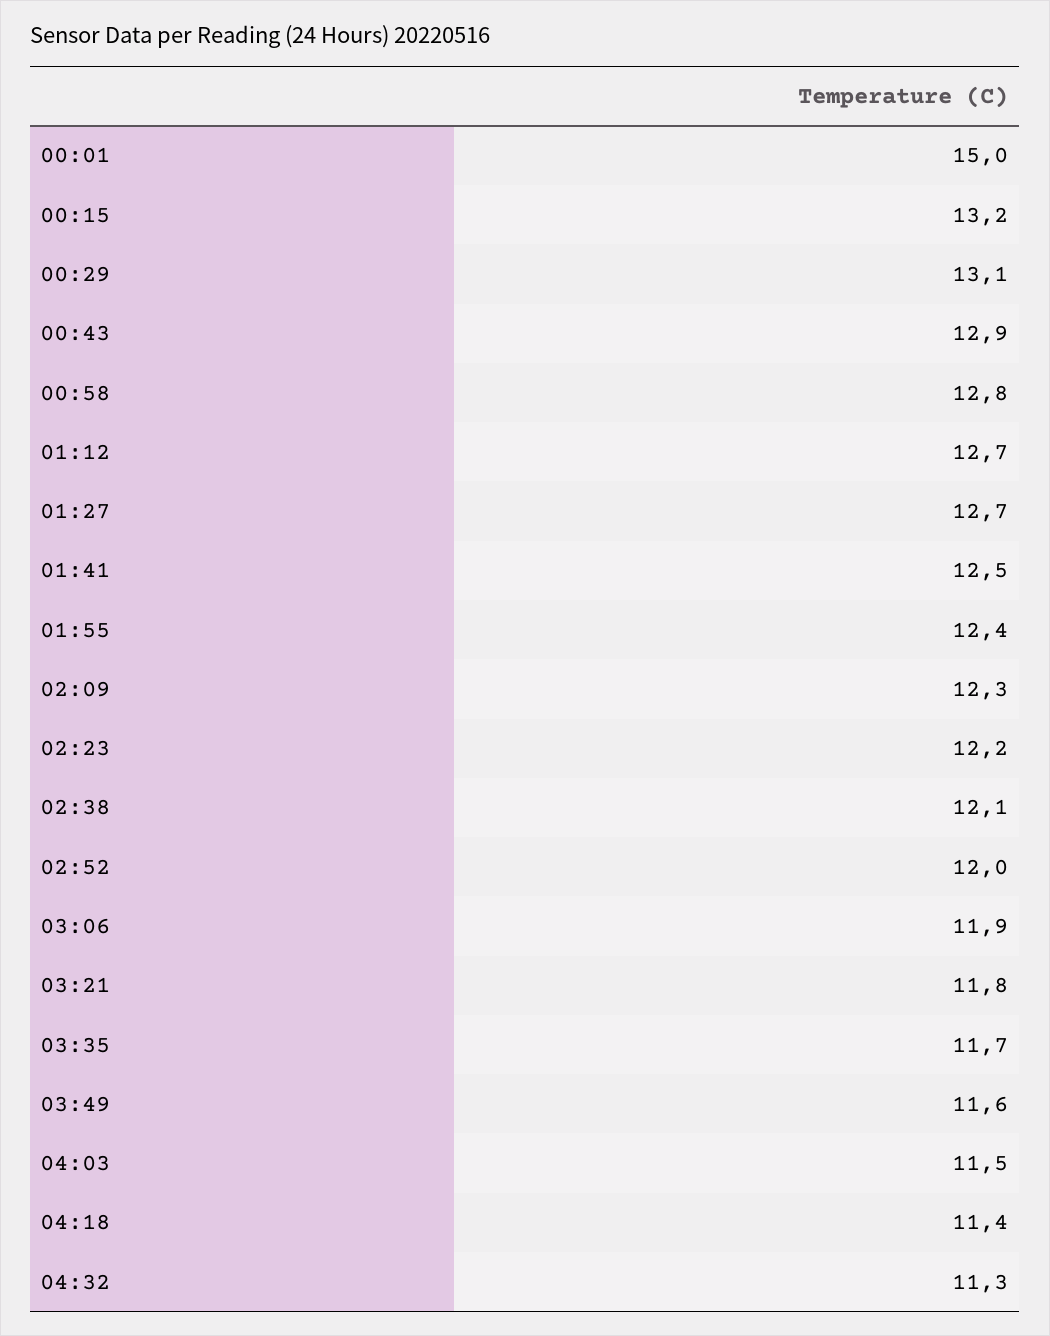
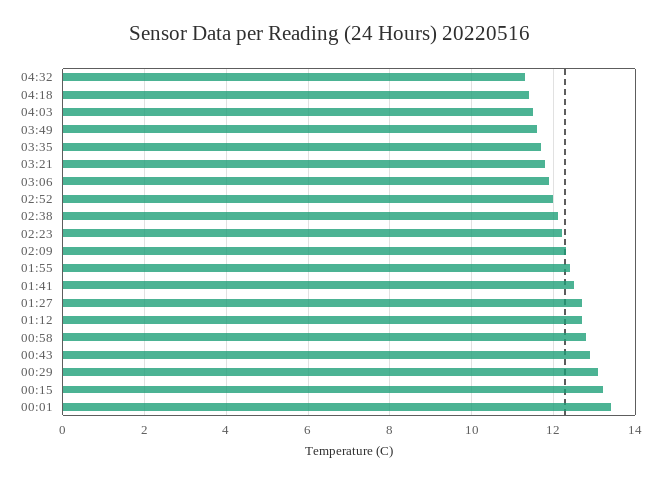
00:01: 15 -> 13.5

